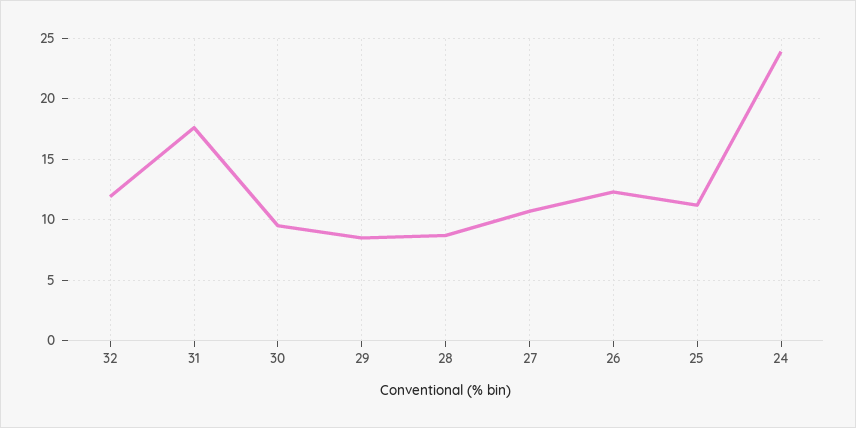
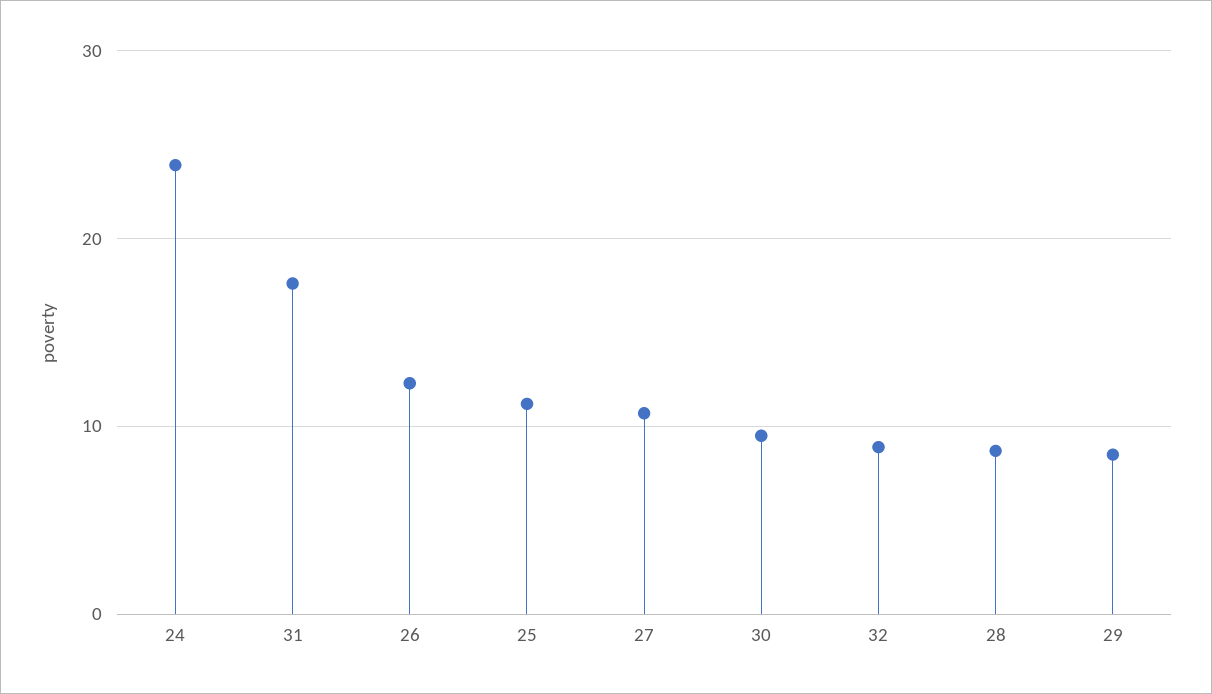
32: 12 -> 9

